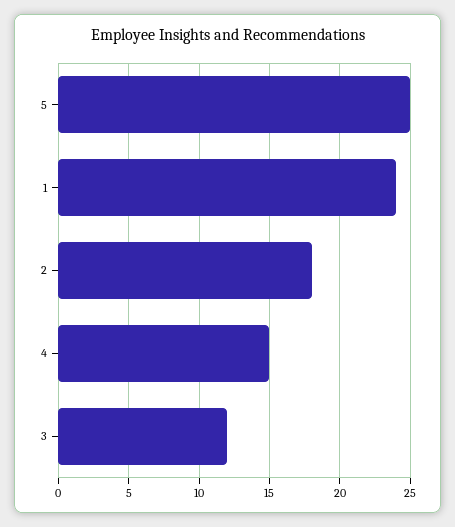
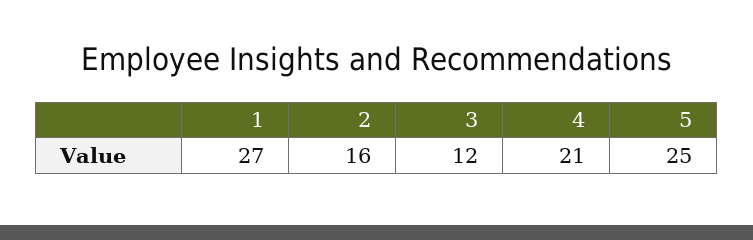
1: 24 -> 27
2: 18 -> 16
4: 15 -> 21

